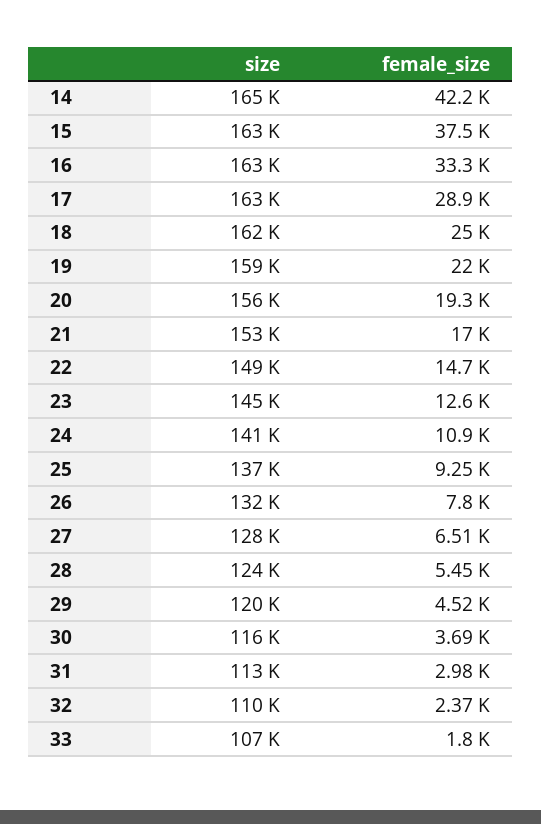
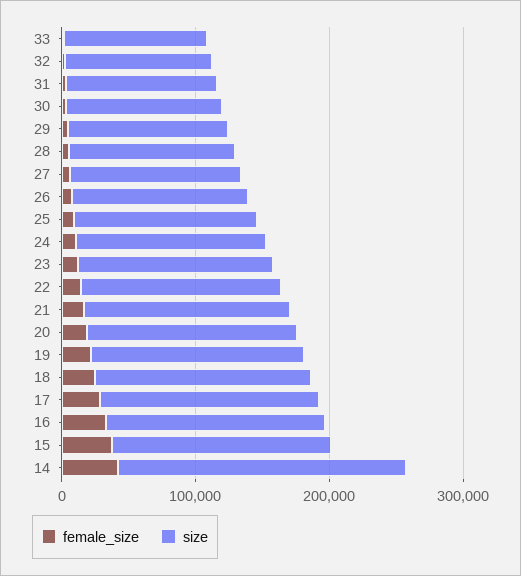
size, 14: 165000 -> 220000

